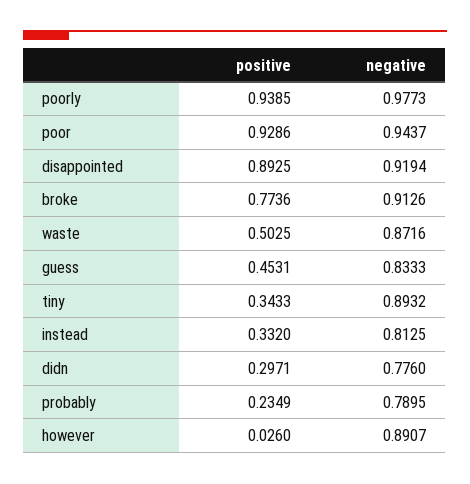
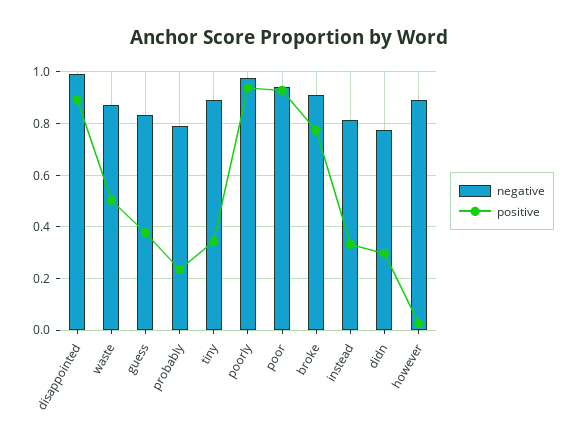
negative, disappointed: 0.9194 -> 1
positive, guess: 0.4531 -> 0.375

